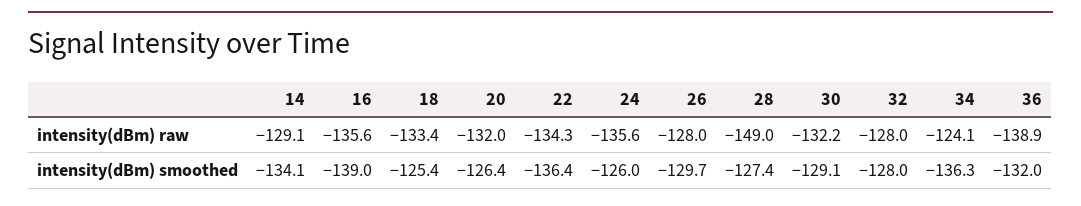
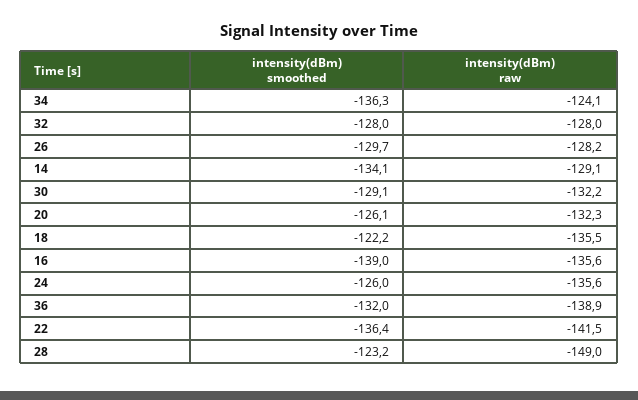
18, intensity(dBm) raw: -133.4 -> -135.5
20, intensity(dBm) raw: -132 -> -132.3
22, intensity(dBm) raw: -134.3 -> -141.5
26, intensity(dBm) raw: -128 -> -128.2
18, intensity(dBm) smoothed: -125.4 -> -122.2
20, intensity(dBm) smoothed: -126.4 -> -126.1
28, intensity(dBm) smoothed: -127.4 -> -123.2

